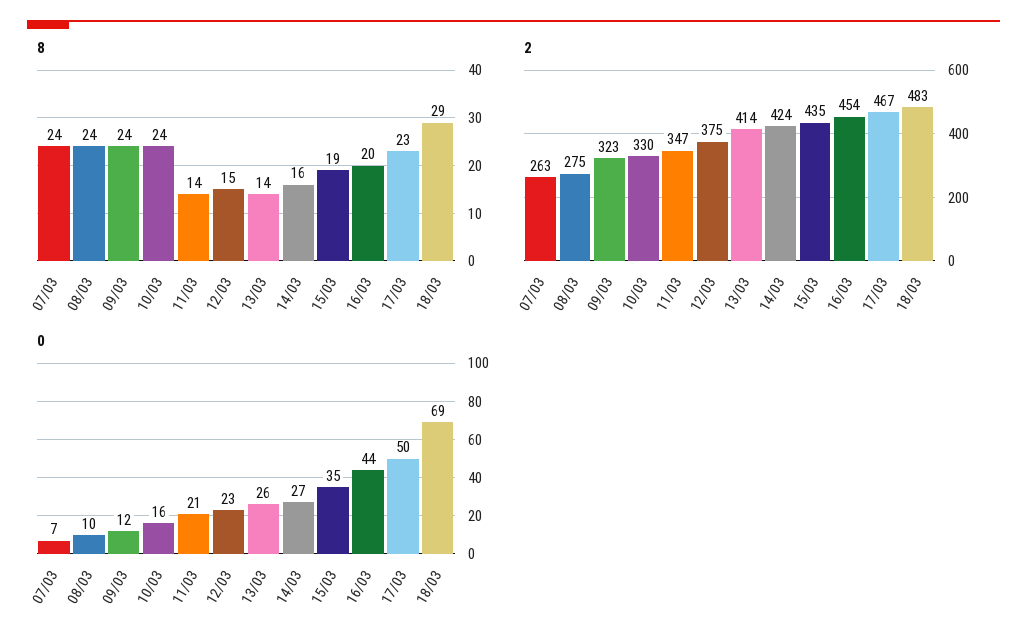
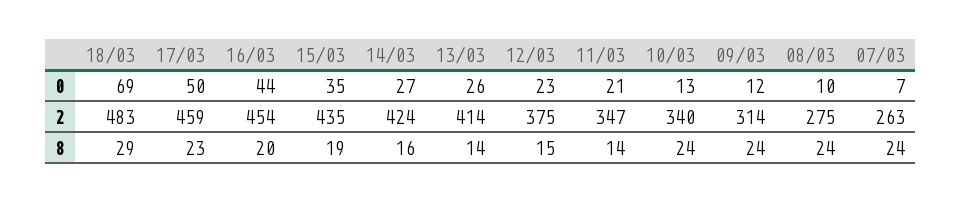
2, 09/03: 323 -> 314
2, 10/03: 330 -> 340
2, 17/03: 467 -> 459
0, 10/03: 16 -> 13

